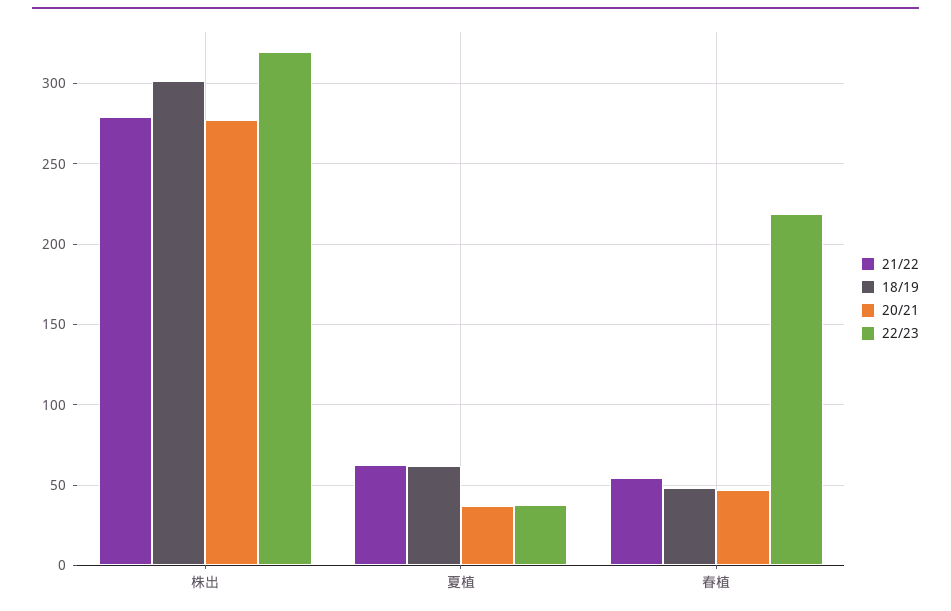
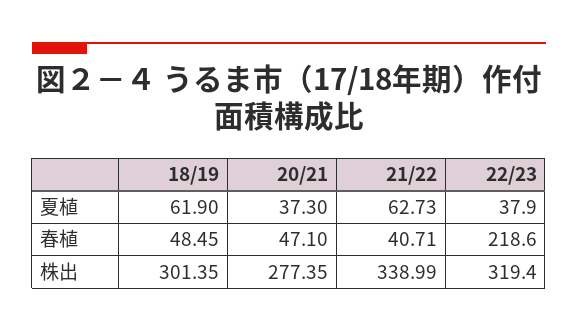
21/22, 株出: 280 -> 338.99
21/22, 春植: 55 -> 40.71

